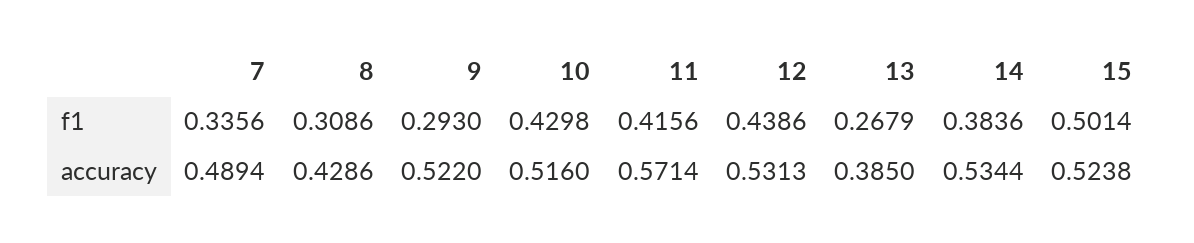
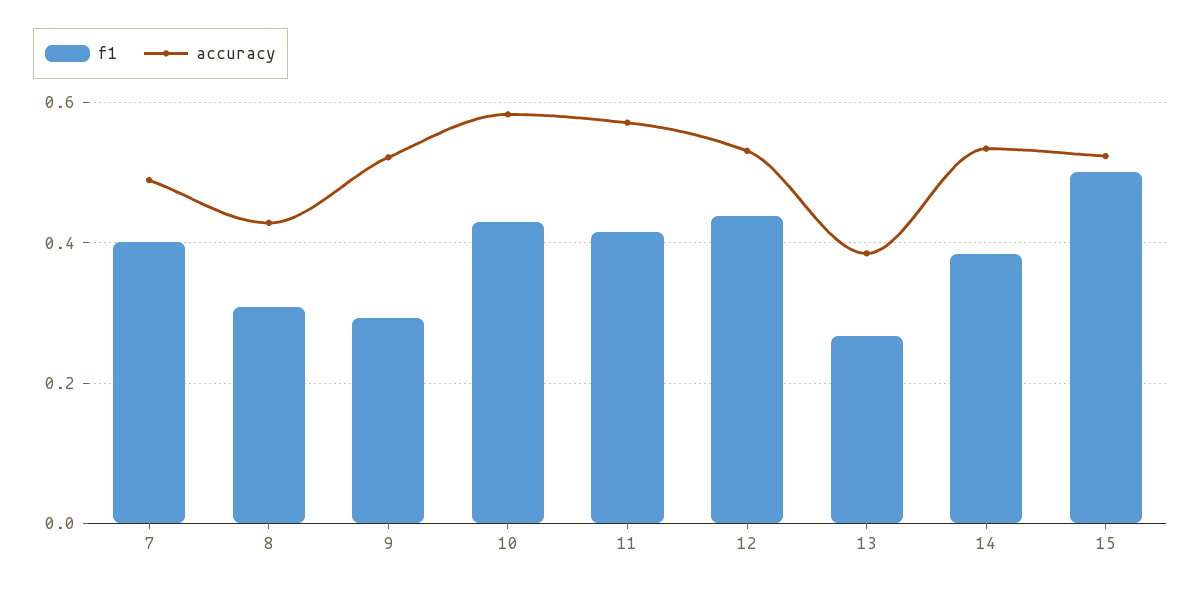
f1, 7: 0.3356 -> 0.4
accuracy, 10: 0.516 -> 0.58

